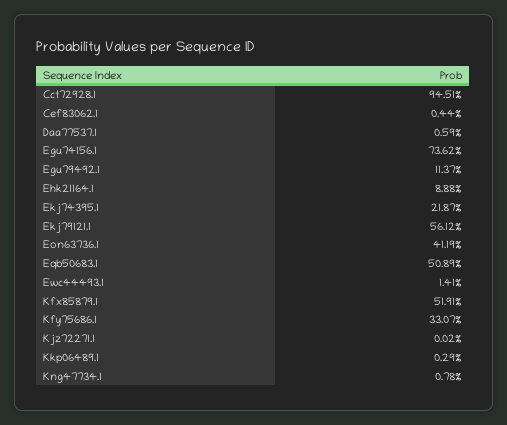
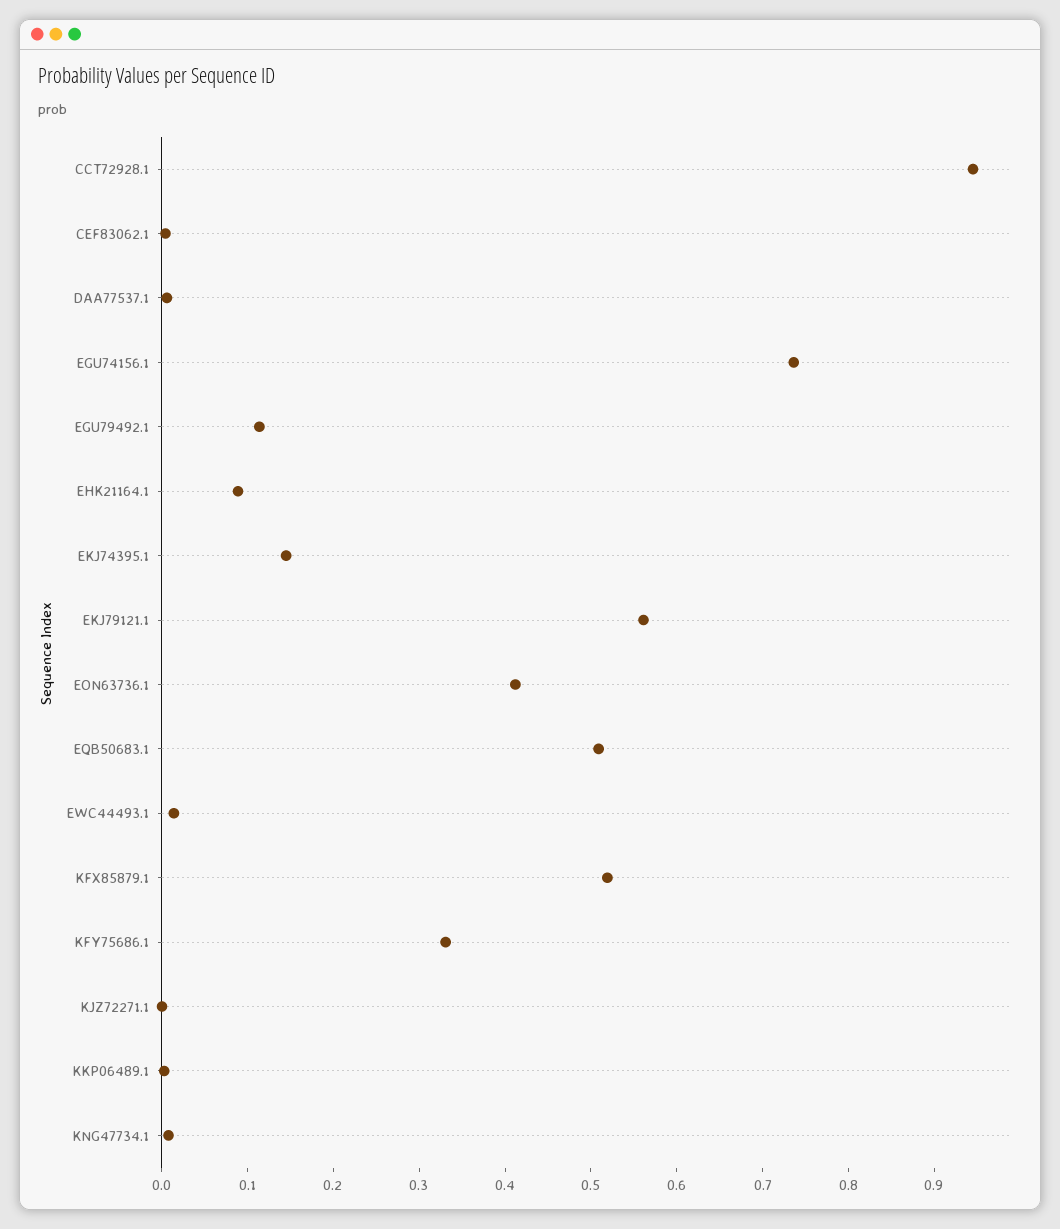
Ekj74395.1: 0.2187 -> 0.14

